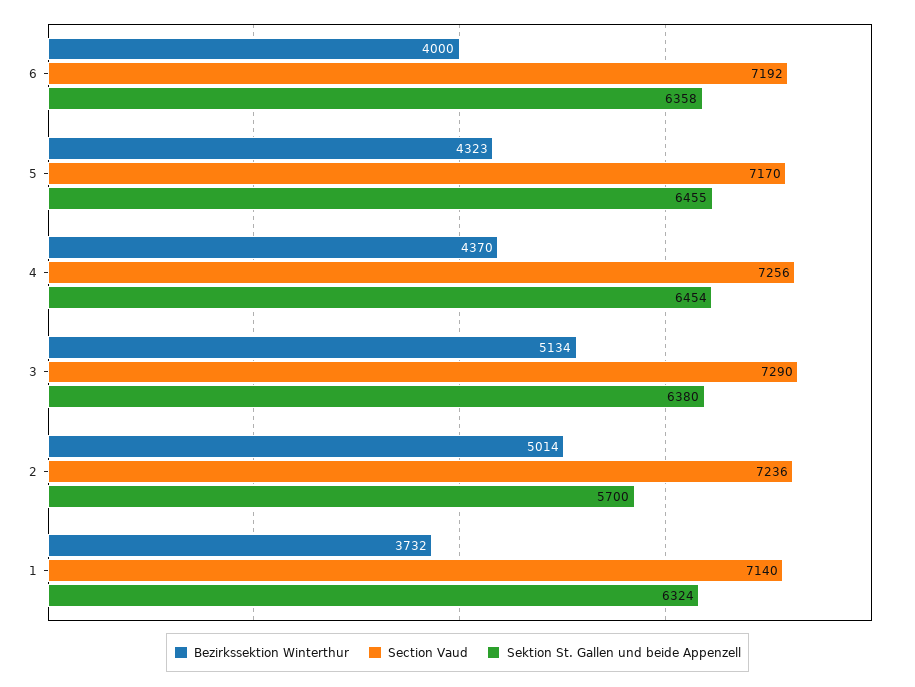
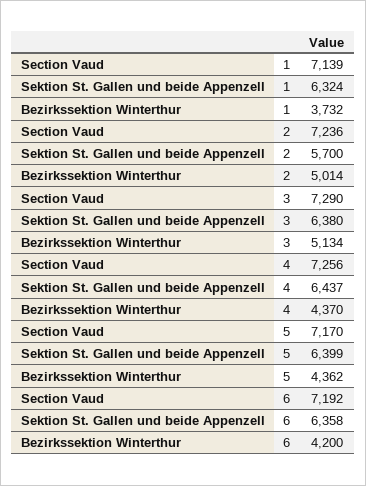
Bezirkssektion Winterthur, 6: 4000 -> 4200
Bezirkssektion Winterthur, 5: 4323 -> 4362
Sektion St. Gallen und beide Appenzell, 5: 6455 -> 6399
Sektion St. Gallen und beide Appenzell, 4: 6454 -> 6437
Section Vaud, 1: 7140 -> 7139

